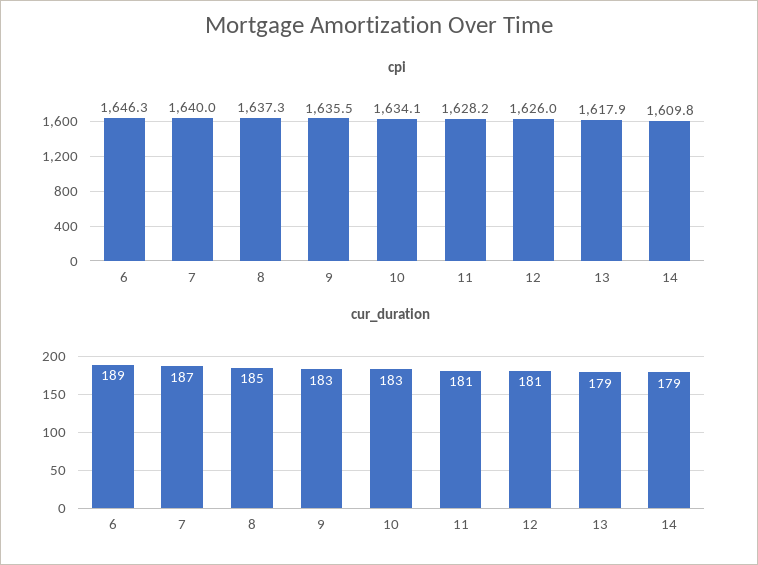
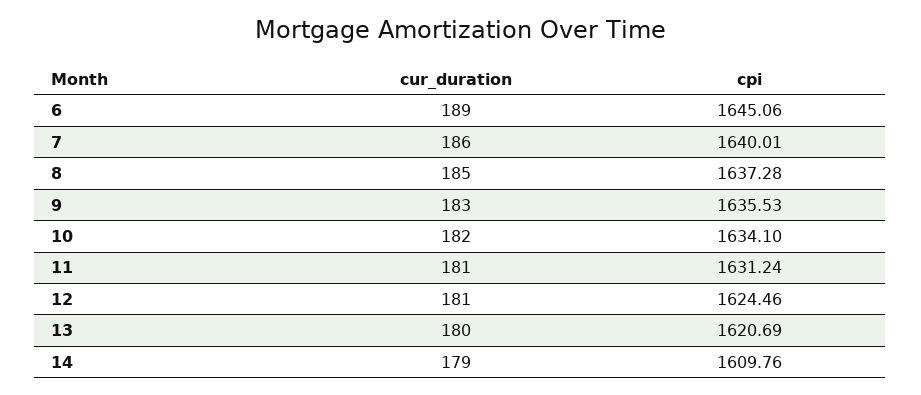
cpi, 6: 1646.3 -> 1645.06
cpi, 11: 1628.2 -> 1631.24
cpi, 12: 1626 -> 1624.46
cpi, 13: 1617.9 -> 1620.69
cur_duration, 7: 187 -> 186
cur_duration, 10: 183 -> 182
cur_duration, 13: 179 -> 180

